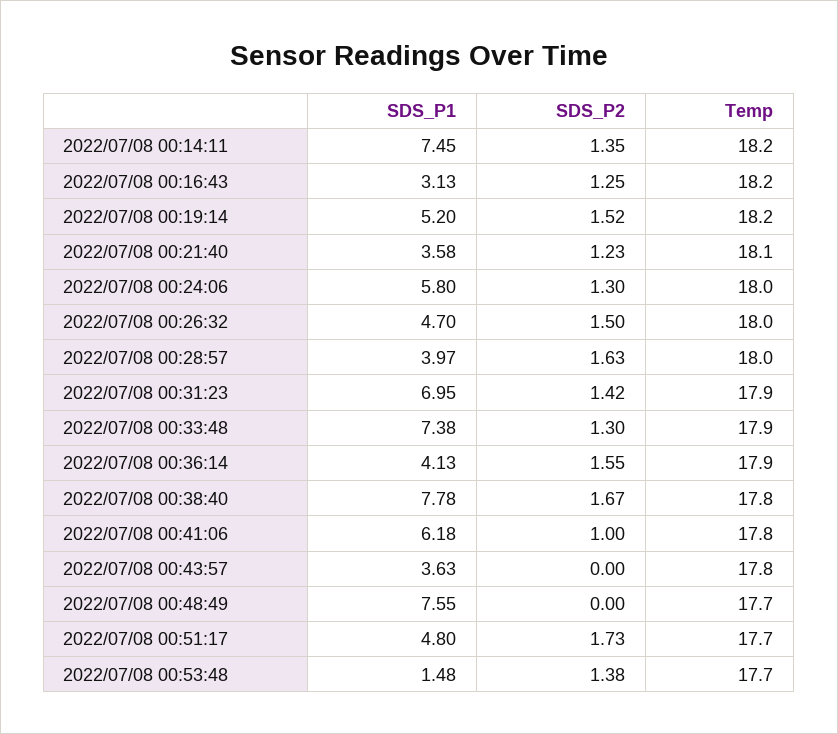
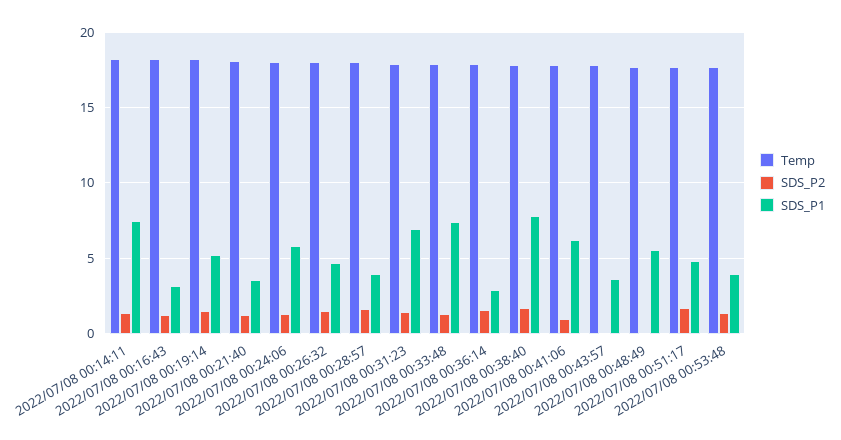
SDS_P1, 2022/07/08 00:36:14: 4.13 -> 3
SDS_P1, 2022/07/08 00:48:49: 7.55 -> 5.5
SDS_P1, 2022/07/08 00:53:48: 1.48 -> 4

